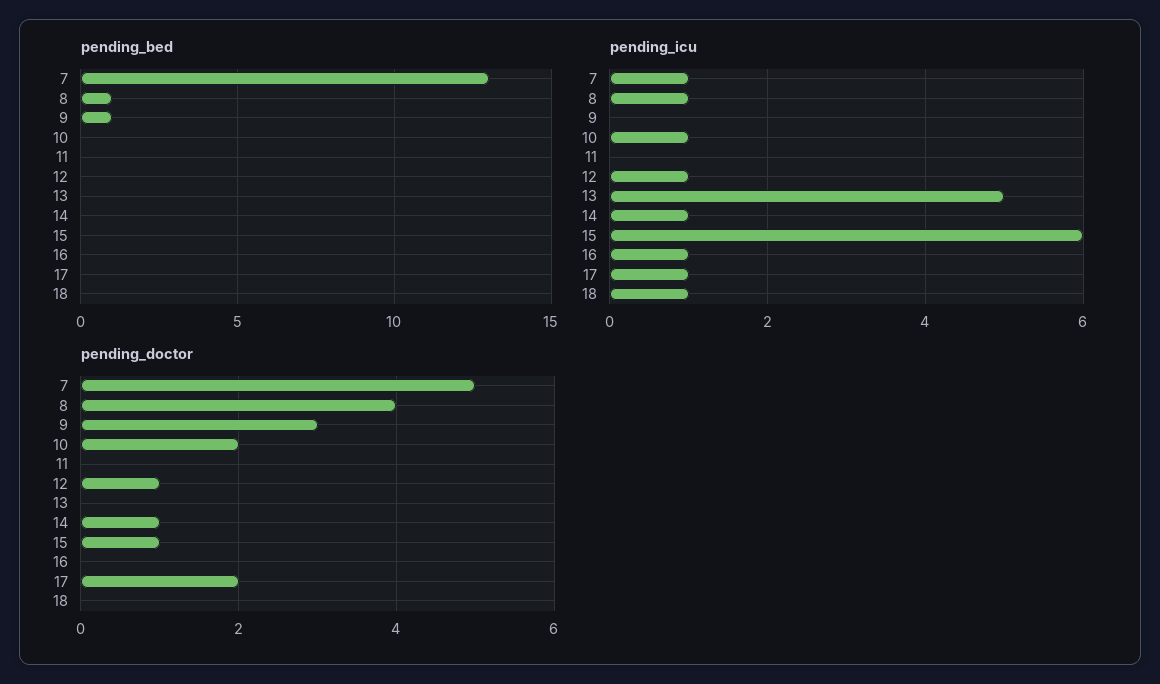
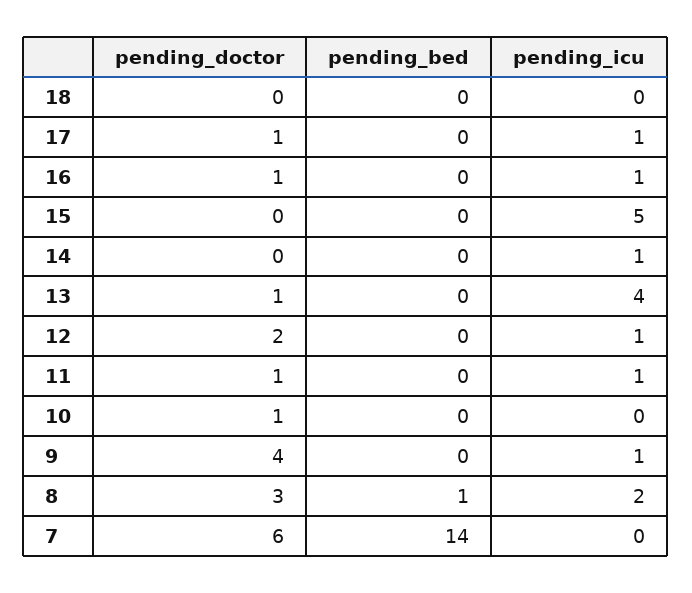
pending_bed, 7: 13 -> 14
pending_bed, 9: 1 -> 0
pending_icu, 7: 1 -> 0
pending_icu, 8: 1 -> 2
pending_icu, 9: 0 -> 1
pending_icu, 10: 1 -> 0
pending_icu, 11: 0 -> 1
pending_icu, 13: 5 -> 4
pending_icu, 15: 6 -> 5
pending_icu, 18: 1 -> 0
pending_doctor, 7: 5 -> 6
pending_doctor, 8: 4 -> 3
pending_doctor, 9: 3 -> 4
pending_doctor, 10: 2 -> 1
pending_doctor, 11: 0 -> 1
pending_doctor, 12: 1 -> 2
pending_doctor, 13: 0 -> 1
pending_doctor, 14: 1 -> 0
pending_doctor, 15: 1 -> 0
pending_doctor, 16: 0 -> 1
pending_doctor, 17: 2 -> 1

